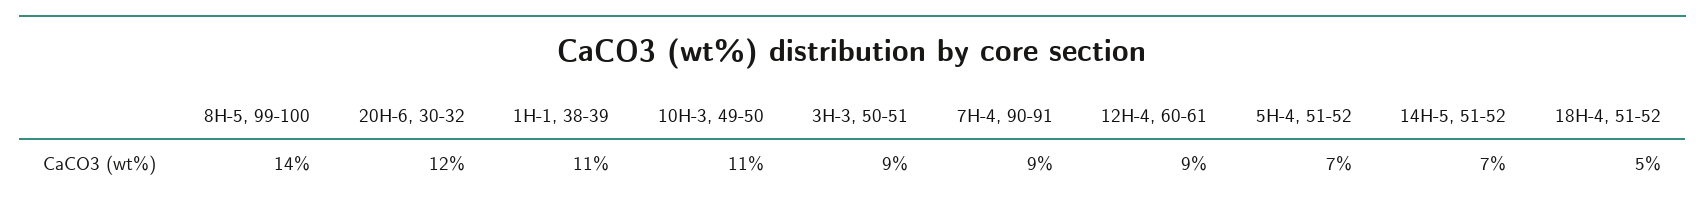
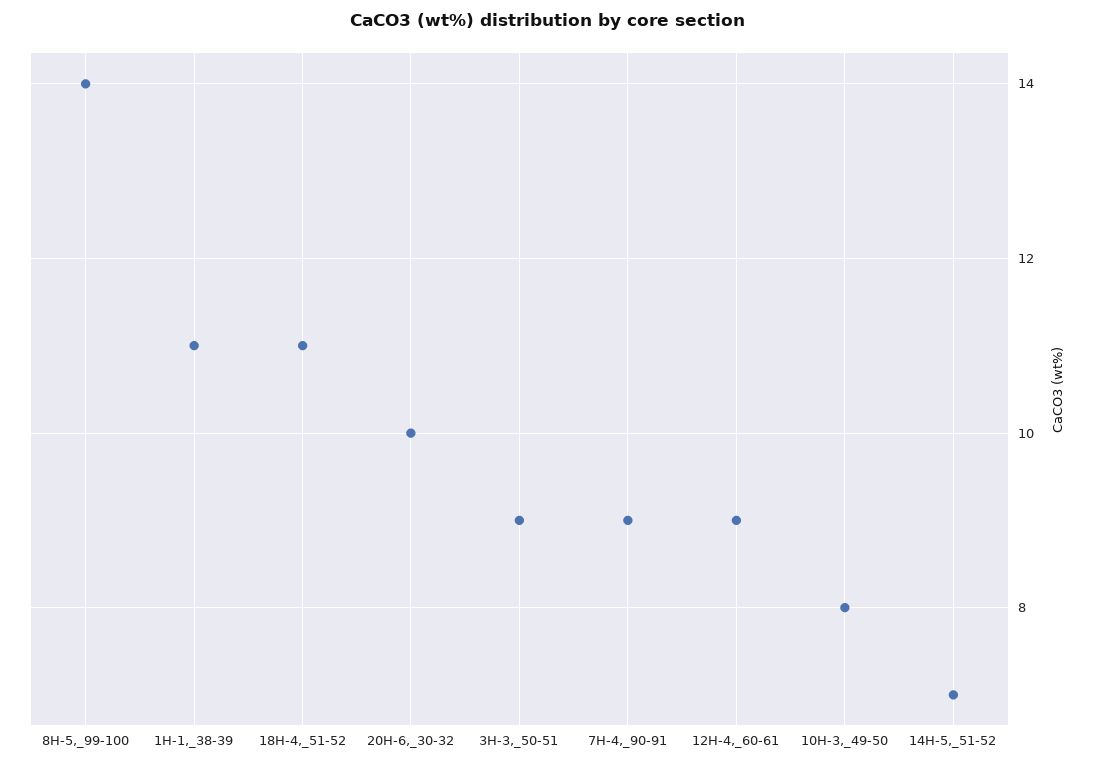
20H-6, 30-32: 12 -> 10
10H-3, 49-50: 11 -> 8
5H-4, 51-52: 7 -> none
18H-4, 51-52: 5 -> 11

